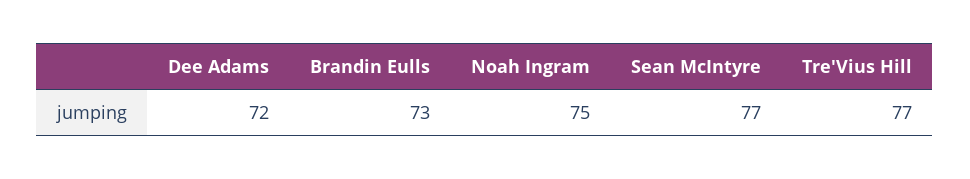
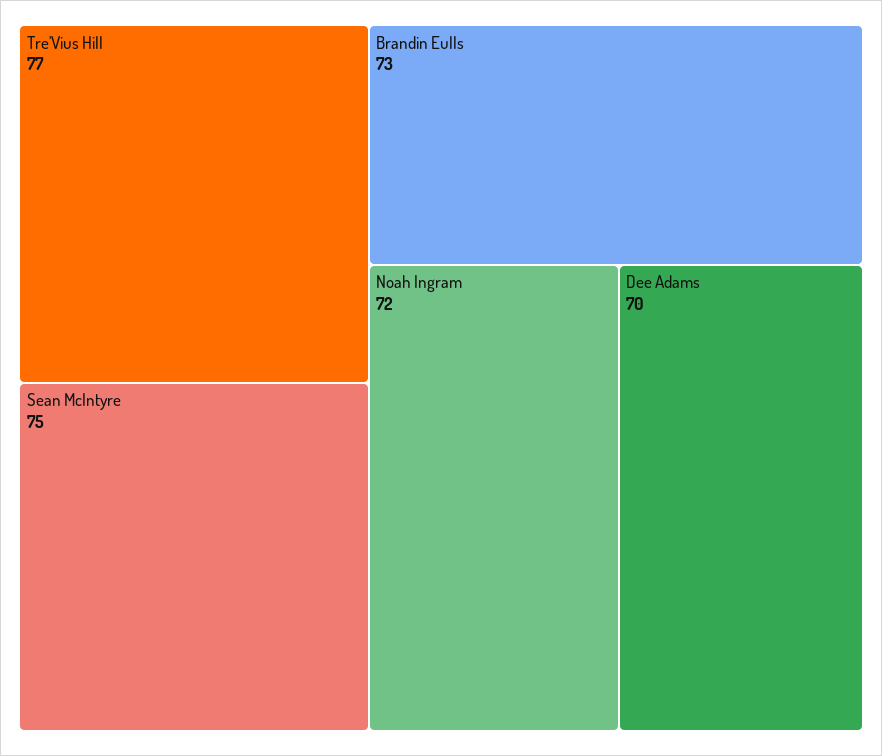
Dee Adams: 72 -> 70
Noah Ingram: 75 -> 72
Sean McIntyre: 77 -> 75

